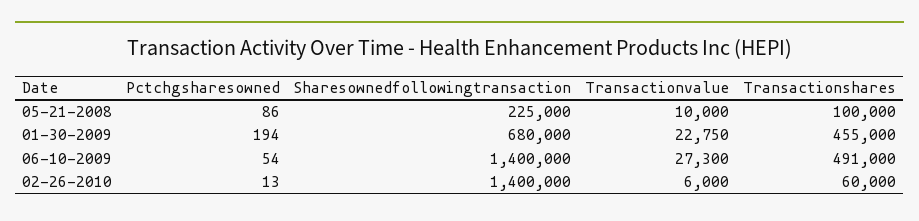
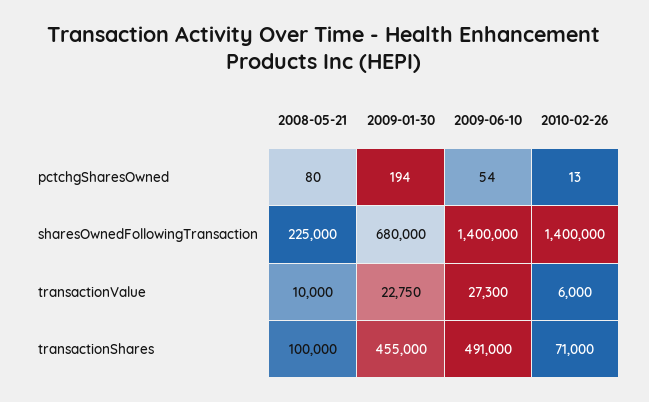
Pctchgsharesowned, 05-21-2008: 86 -> 80
Transactionshares, 02-26-2010: 60000 -> 71000

